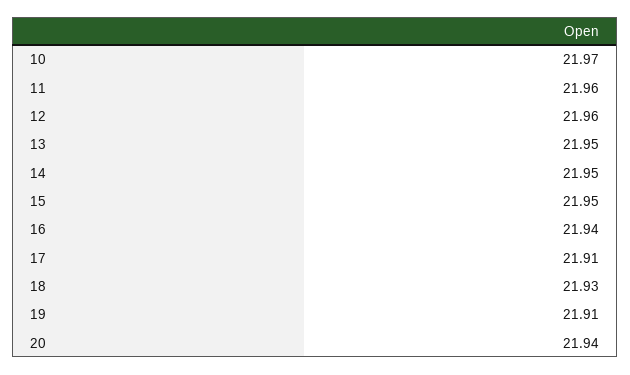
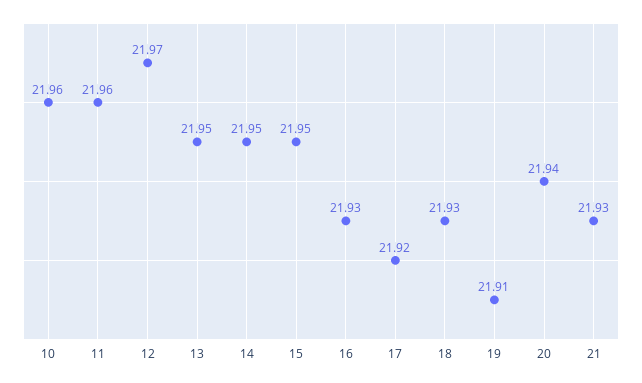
10: 21.97 -> 21.96
12: 21.96 -> 21.97
16: 21.94 -> 21.93
17: 21.91 -> 21.92
21: none -> 21.93

